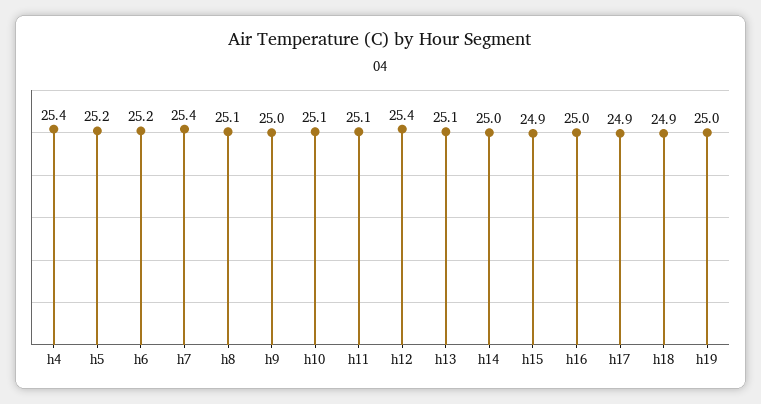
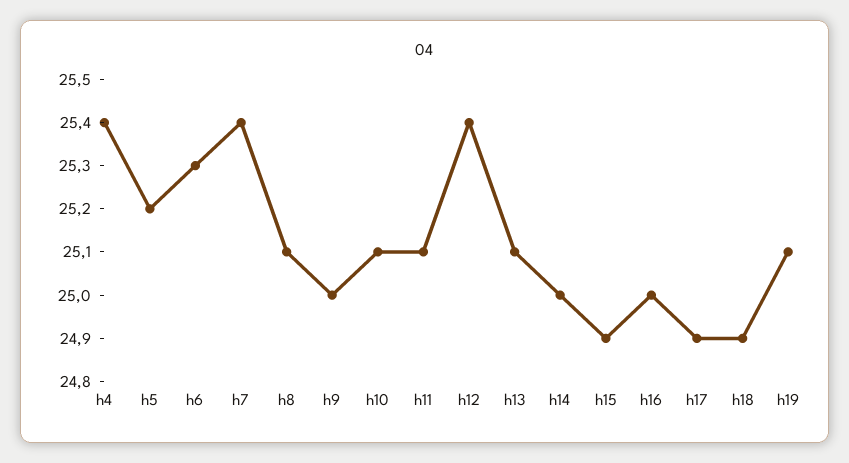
h6: 25.2 -> 25.3
h19: 25 -> 25.1

